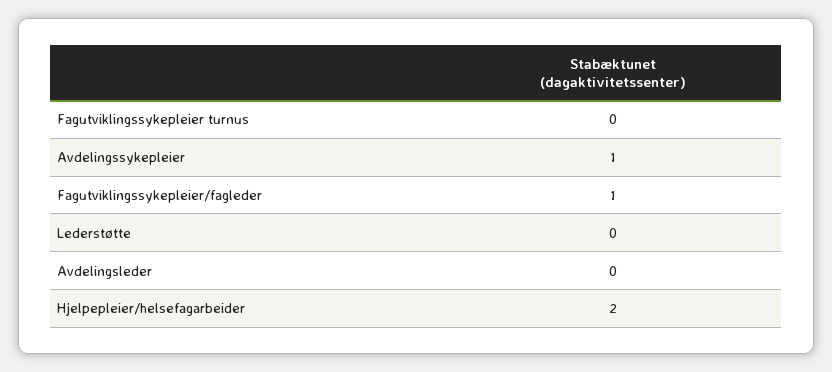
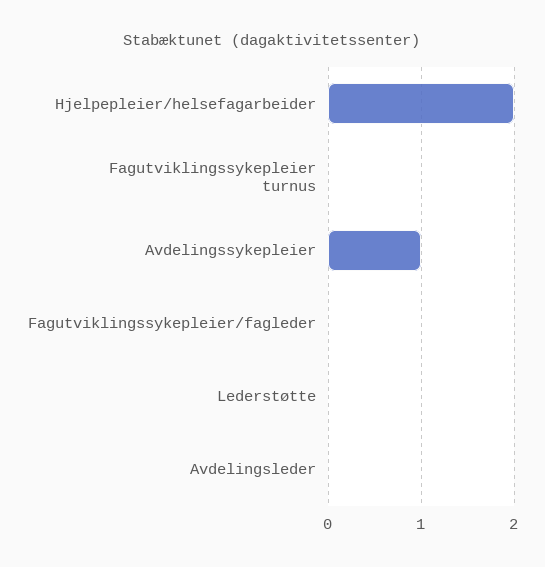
Fagutviklingssykepleier/fagleder: 1 -> 0

